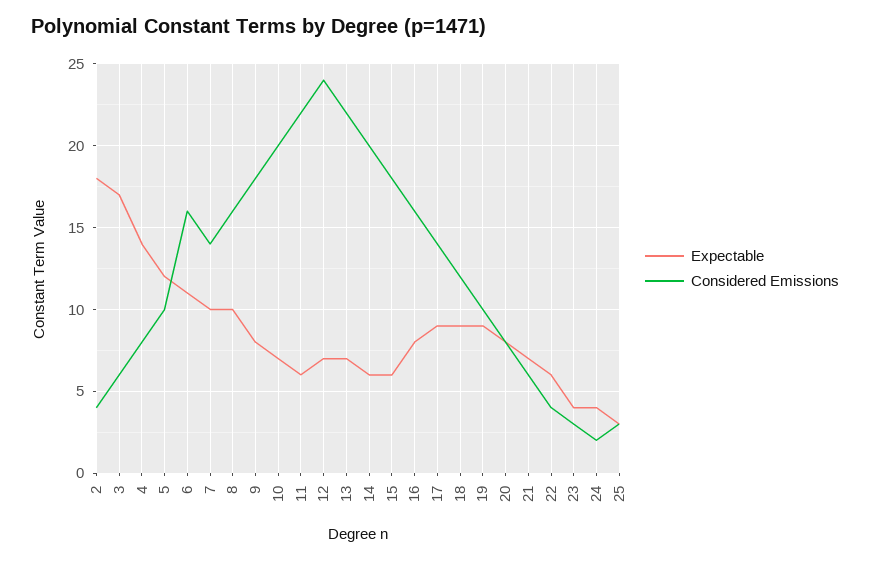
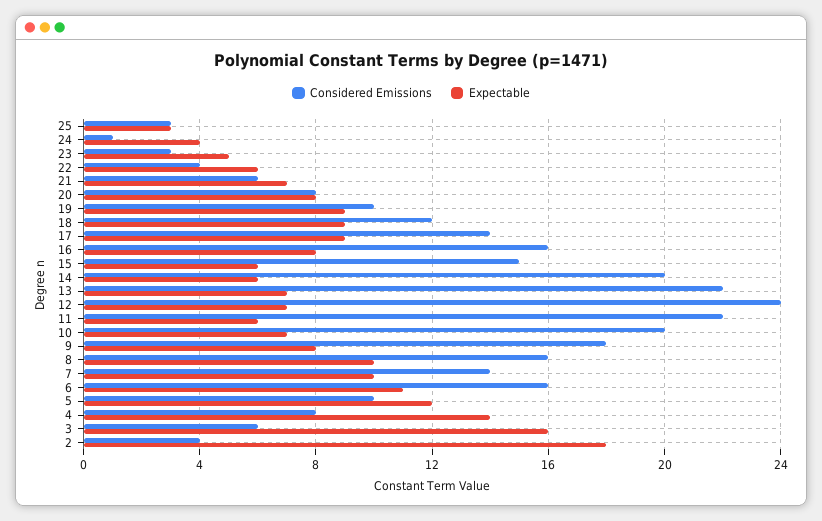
Expectable, 3: 17 -> 16
Considered Emissions, 15: 18 -> 15
Expectable, 23: 4 -> 5
Considered Emissions, 24: 2 -> 1

